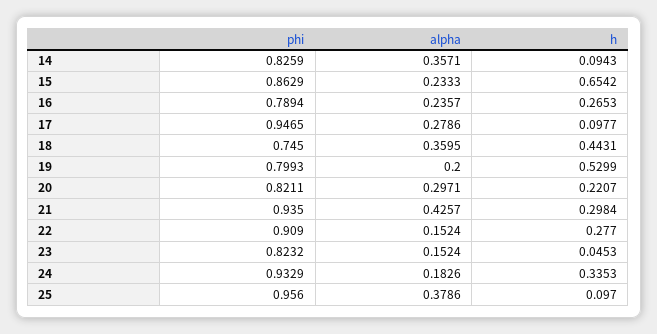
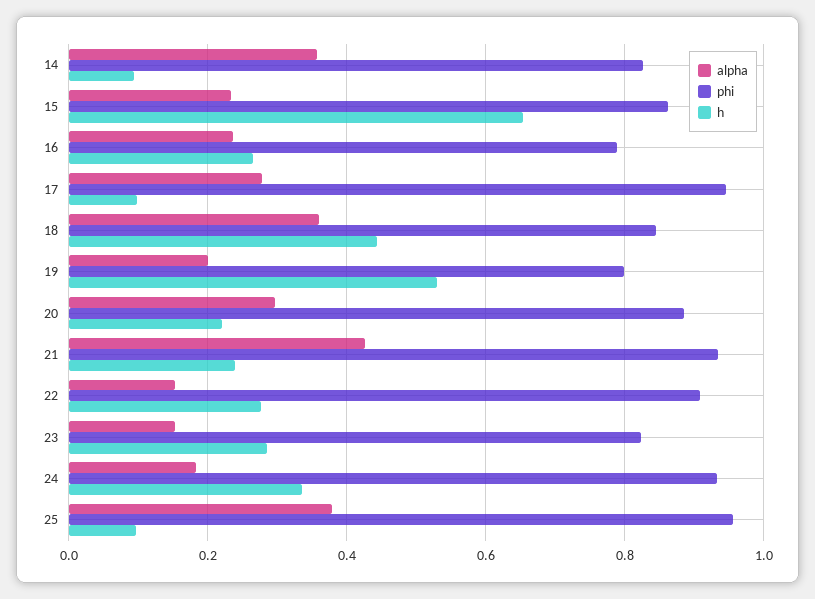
phi, 18: 0.745 -> 0.84
phi, 20: 0.8211 -> 0.88
h, 21: 0.2984 -> 0.24
h, 23: 0.0453 -> 0.28

